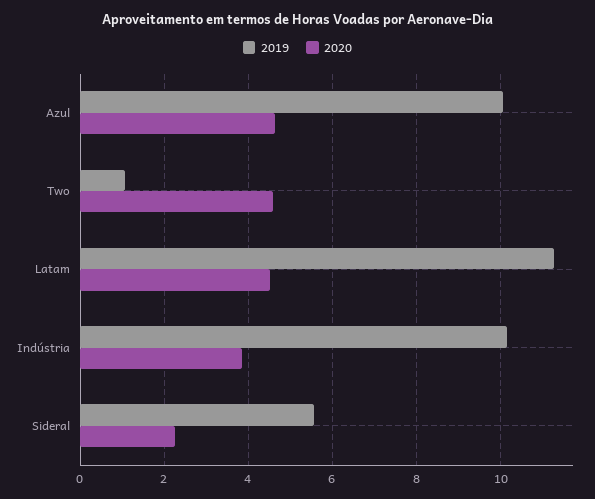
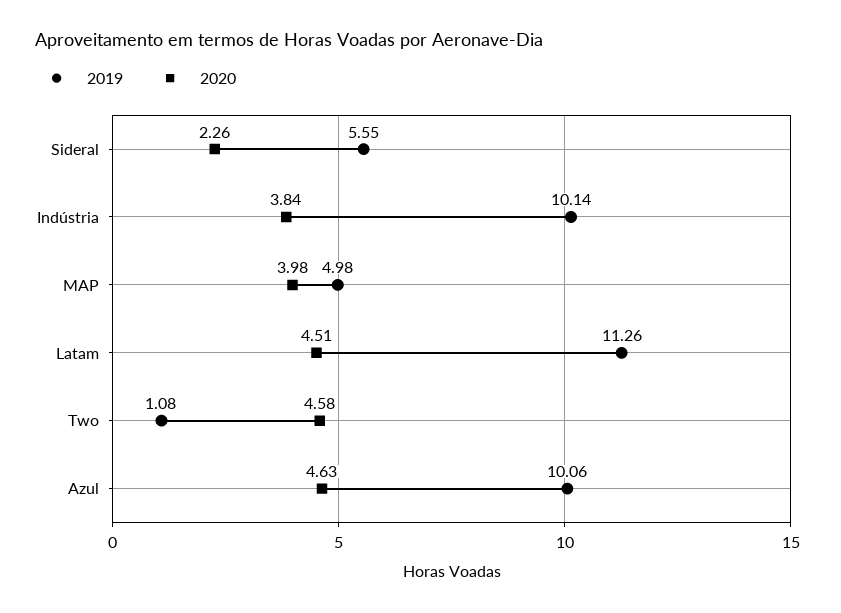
2019, MAP: none -> 4.98
2020, MAP: none -> 3.98

